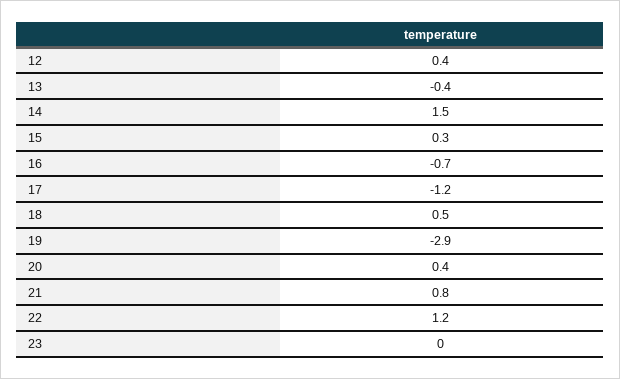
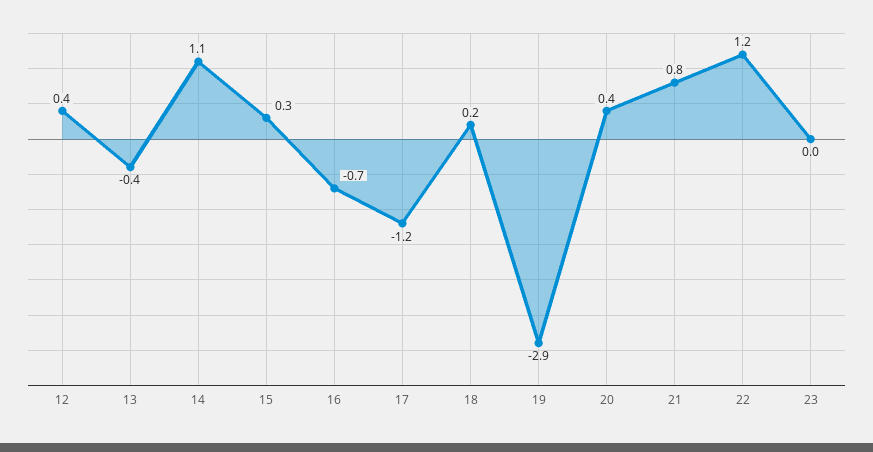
14: 1.5 -> 1.1
18: 0.5 -> 0.2

